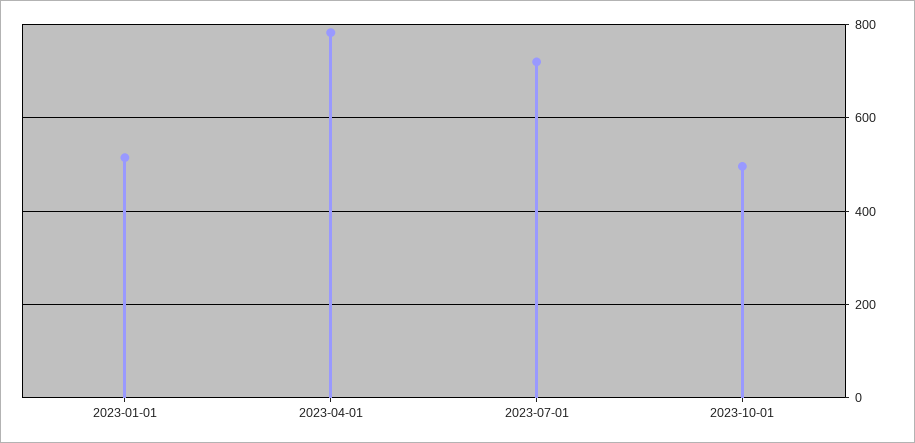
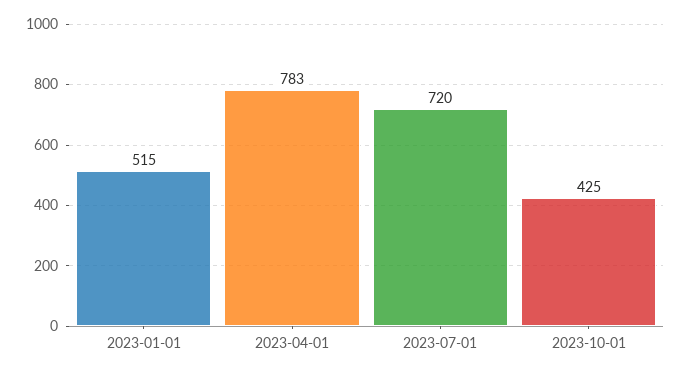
2023-10-01: 500 -> 425

